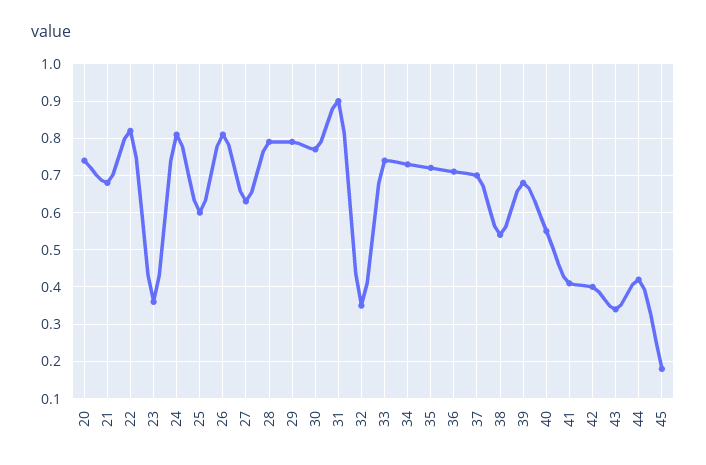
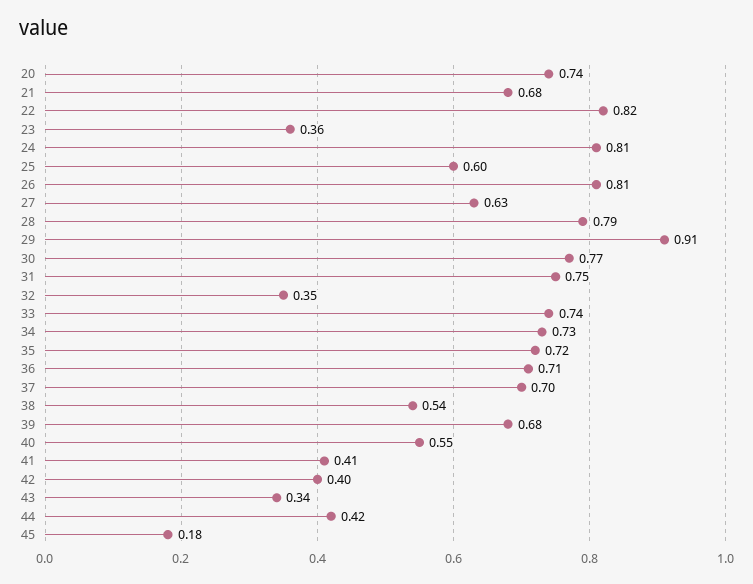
29: 0.8 -> 0.91
31: 0.9 -> 0.75

